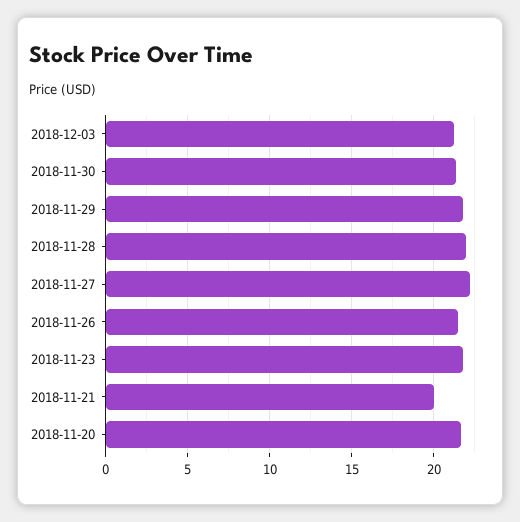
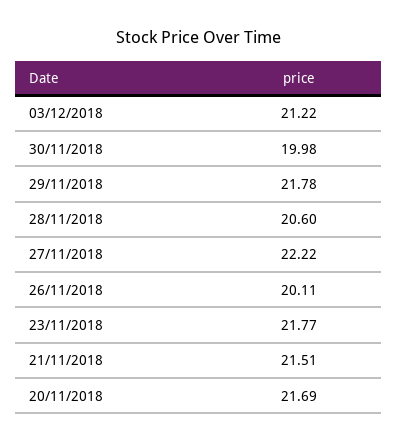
2018-11-30: 21.5 -> 19.98
2018-11-28: 22 -> 20.6
2018-11-26: 21.5 -> 20.11
2018-11-21: 20 -> 21.51

